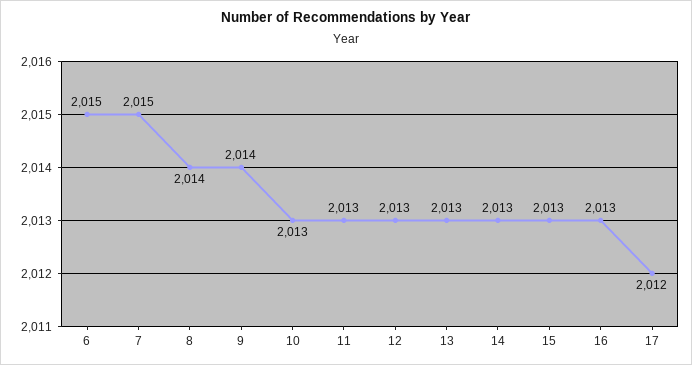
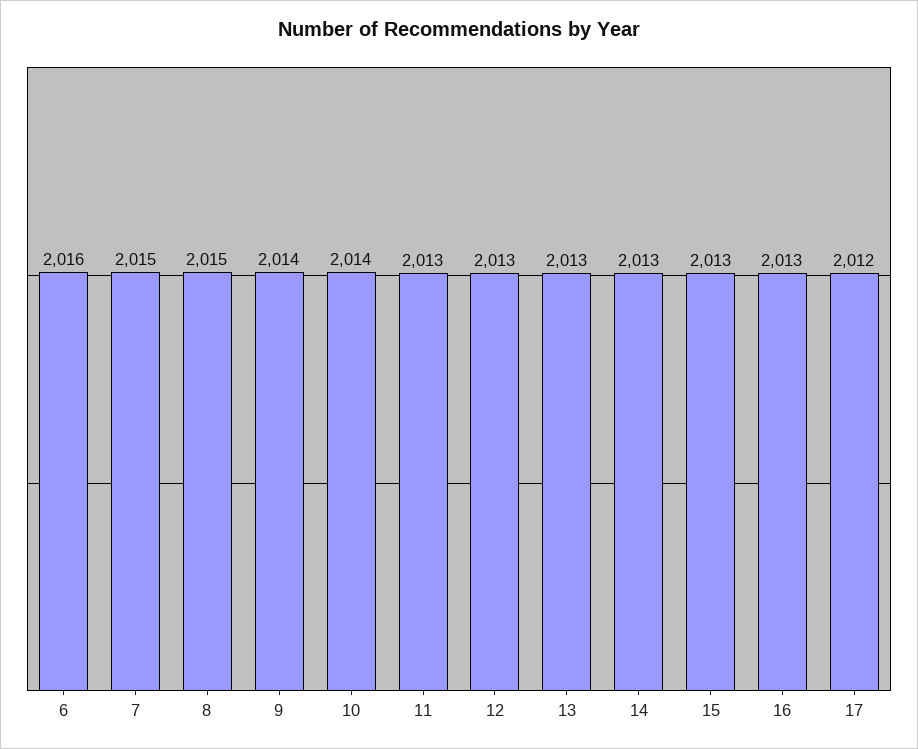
6: 2015 -> 2016
8: 2014 -> 2015
10: 2013 -> 2014

